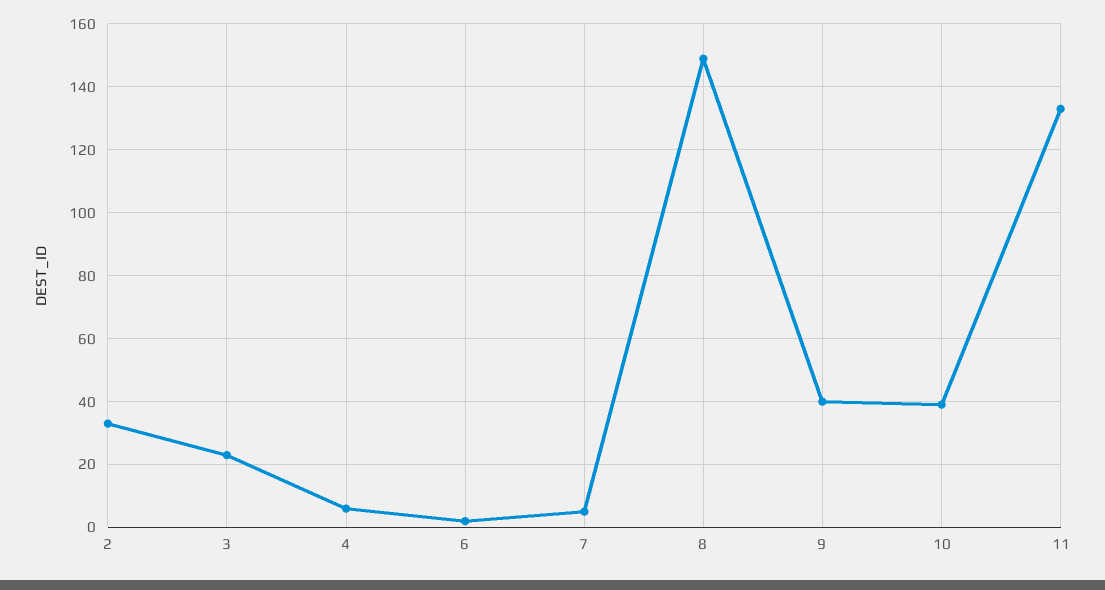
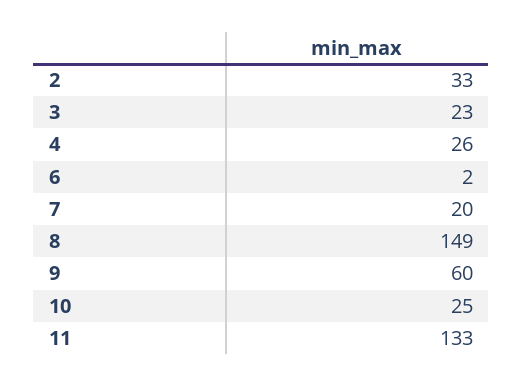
4: 5 -> 26
7: 5 -> 20
9: 40 -> 60
10: 40 -> 25

